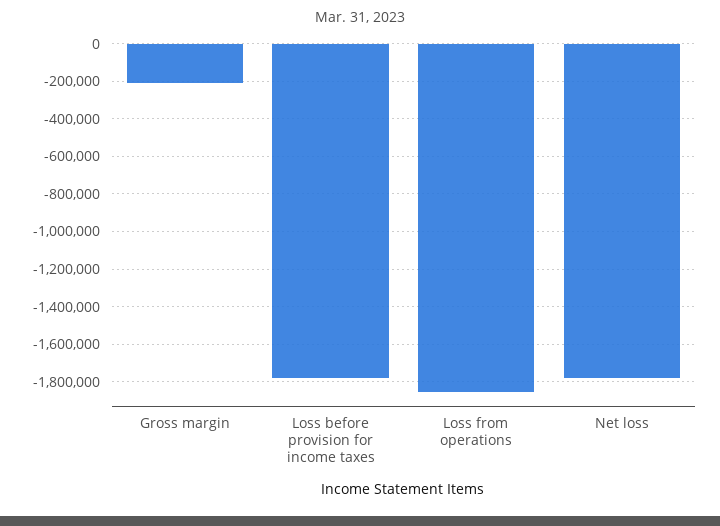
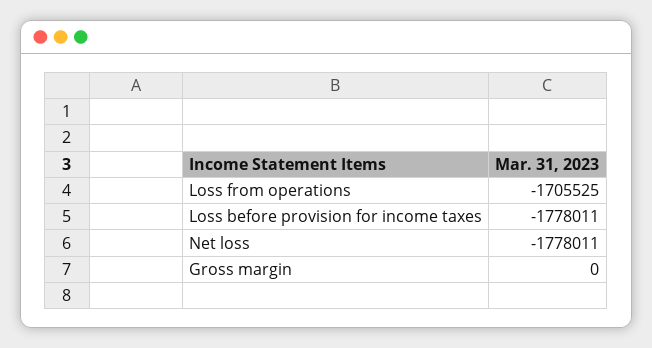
Gross margin: -200000 -> 0
Loss from operations: -1850000 -> -1705525

